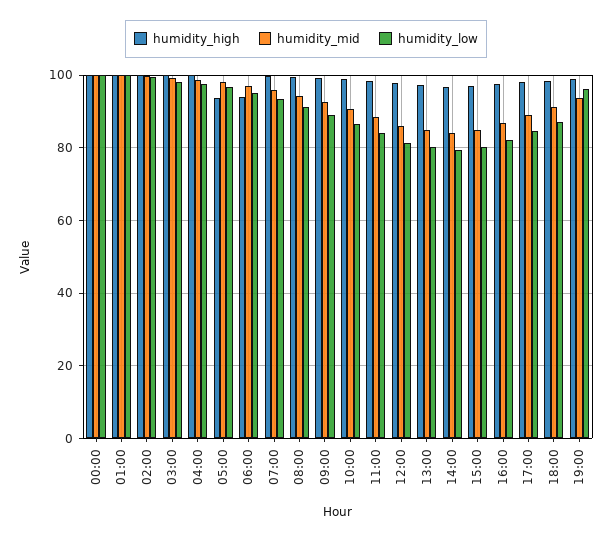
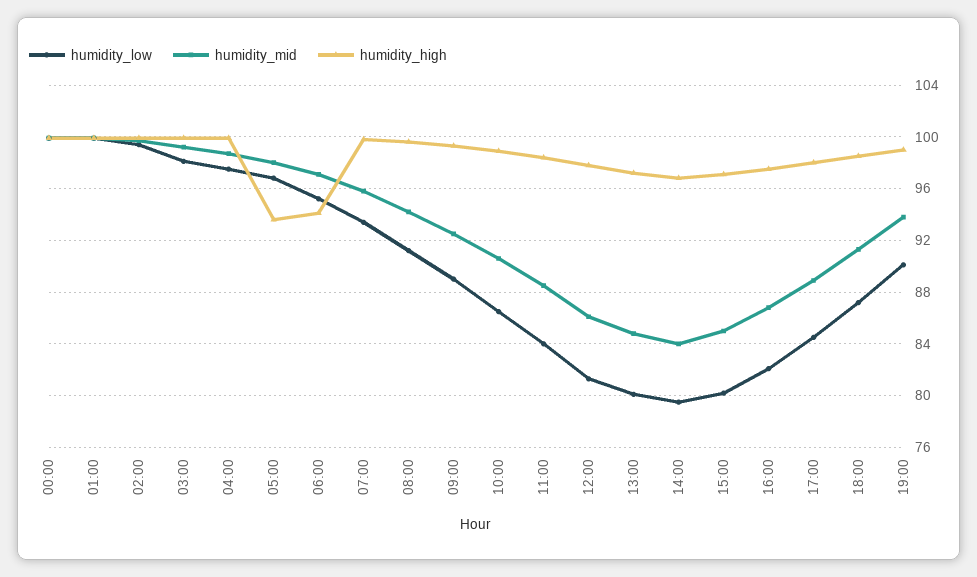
humidity_low, 19:00: 96 -> 90

